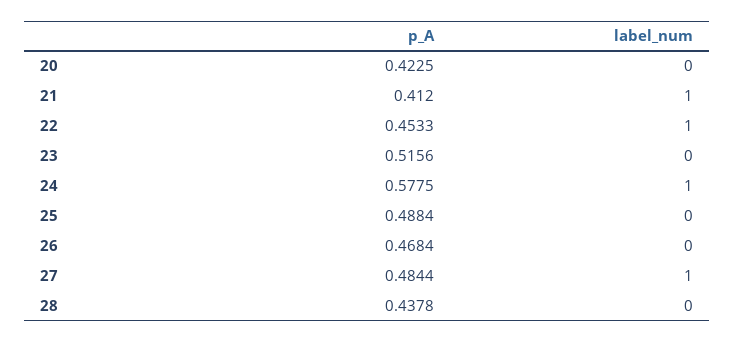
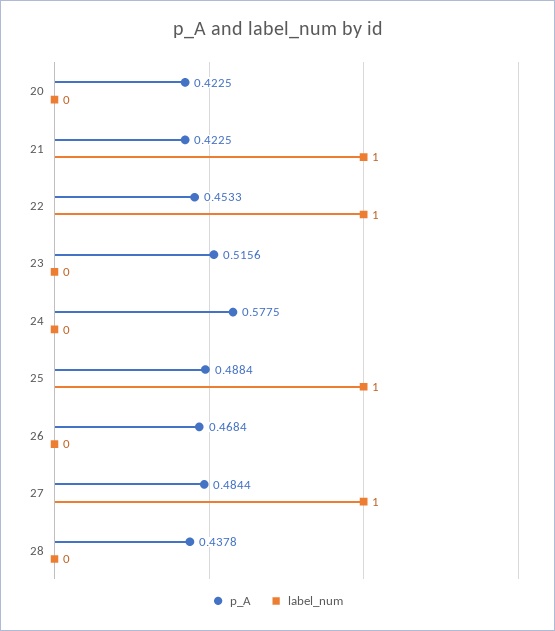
p_A, 21: 0.412 -> 0.4225
label_num, 24: 1 -> 0
label_num, 25: 0 -> 1

